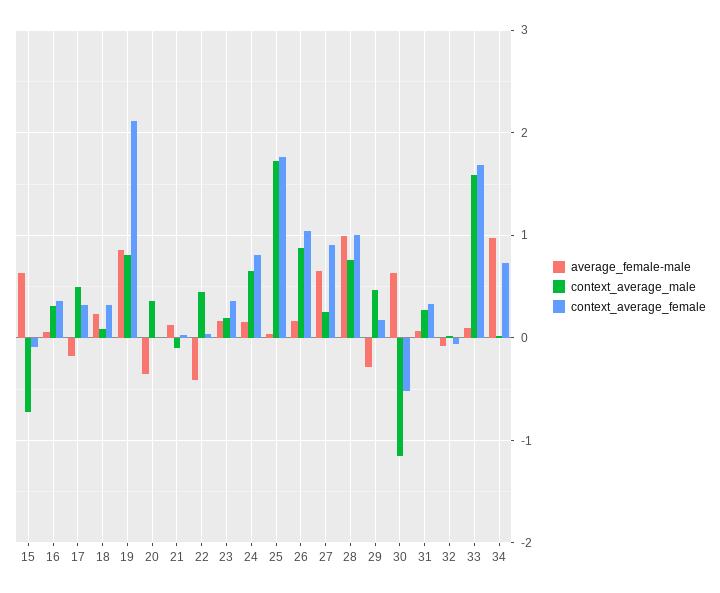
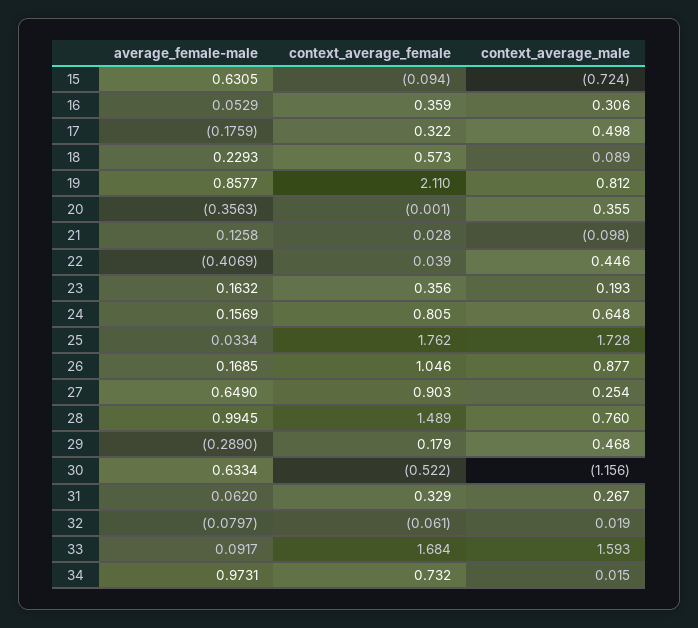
context_average_female, 18: 0.3 -> 0.573
context_average_female, 28: 1 -> 1.489

